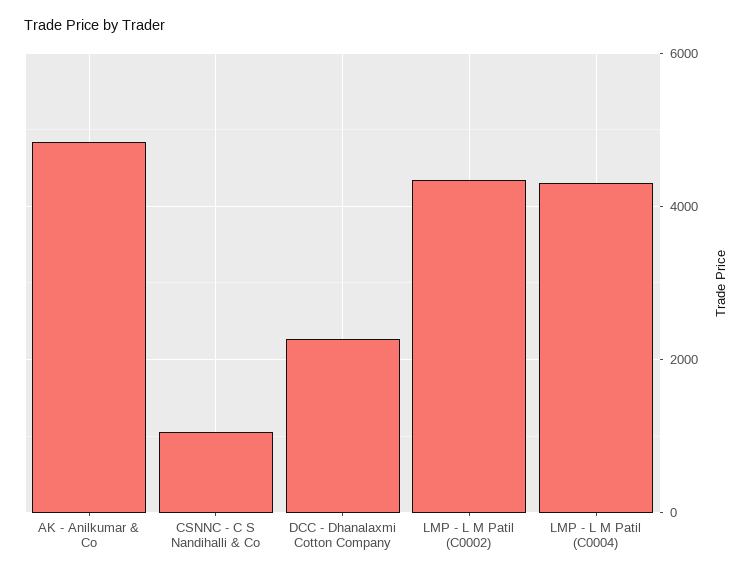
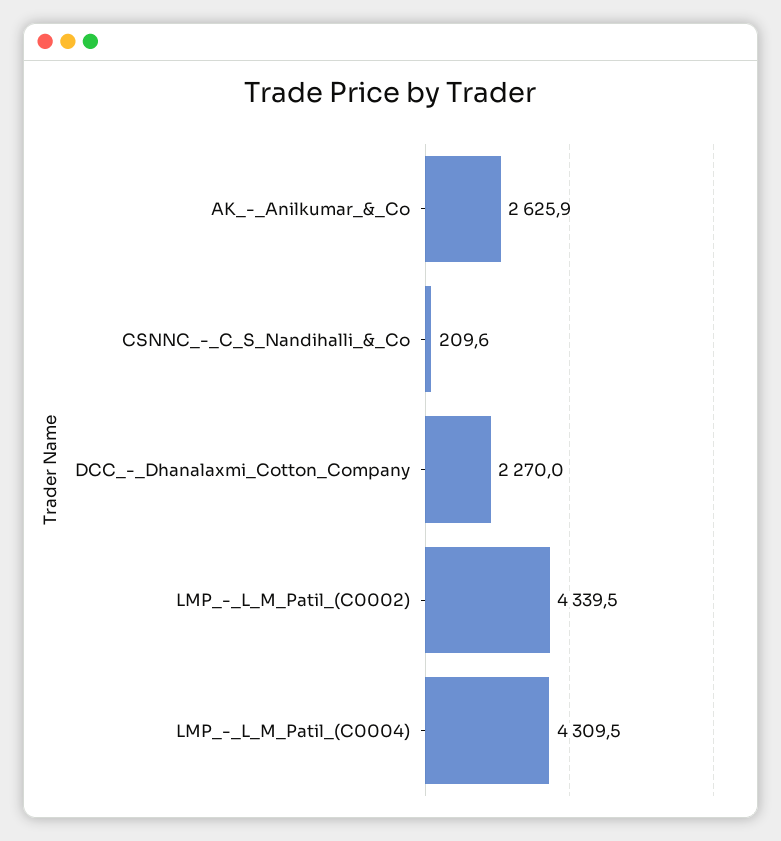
AK - Anilkumar & Co: 4800 -> 2625.9
CSNNC - C S Nandihalli & Co: 1000 -> 209.6

